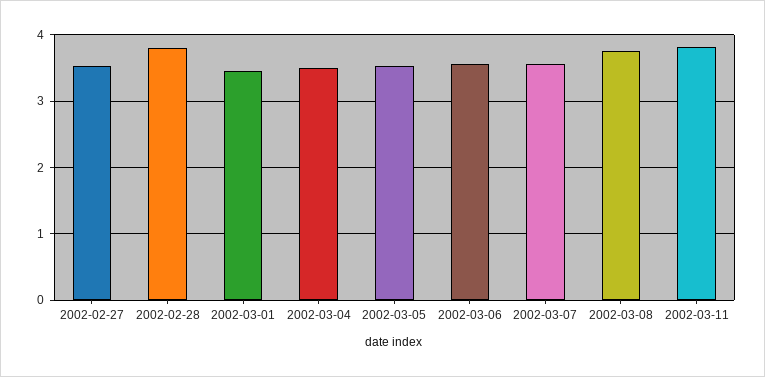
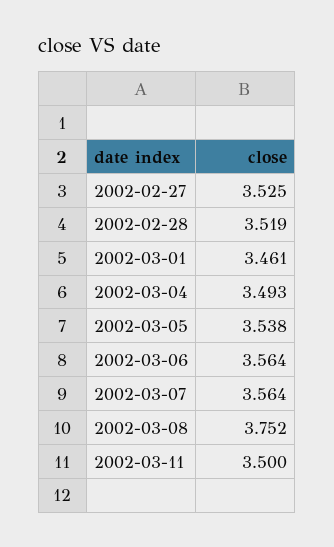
2002-02-28: 3.8 -> 3.519
2002-03-11: 3.8 -> 3.5

